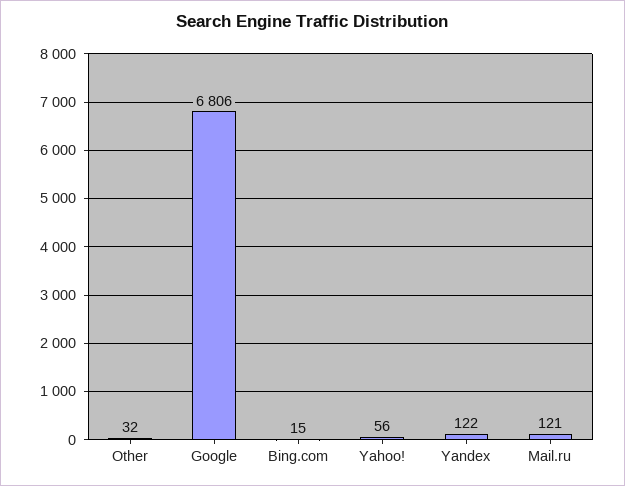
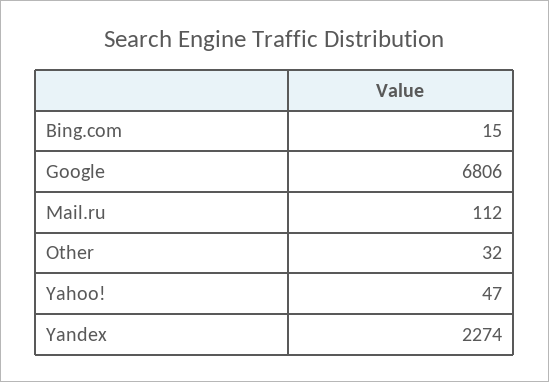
Yahoo!: 56 -> 47
Yandex: 122 -> 2274
Mail.ru: 121 -> 112

